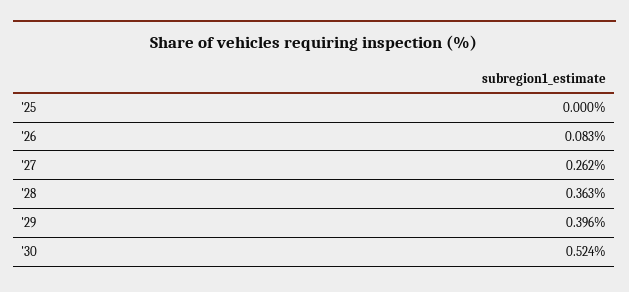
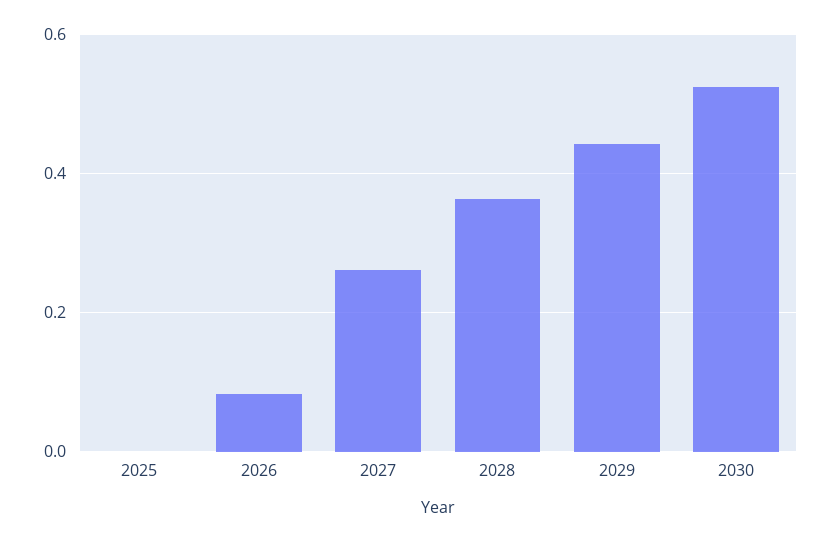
'29: 0.396 -> 0.44

